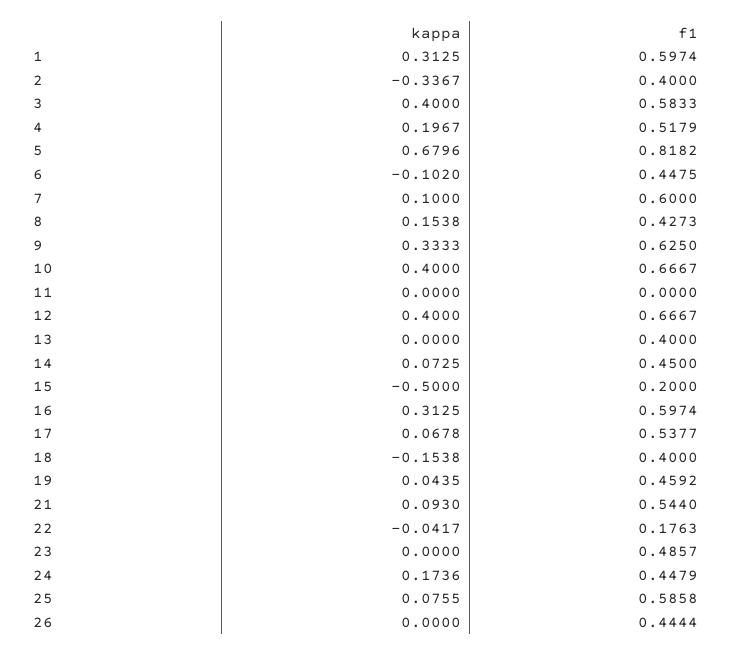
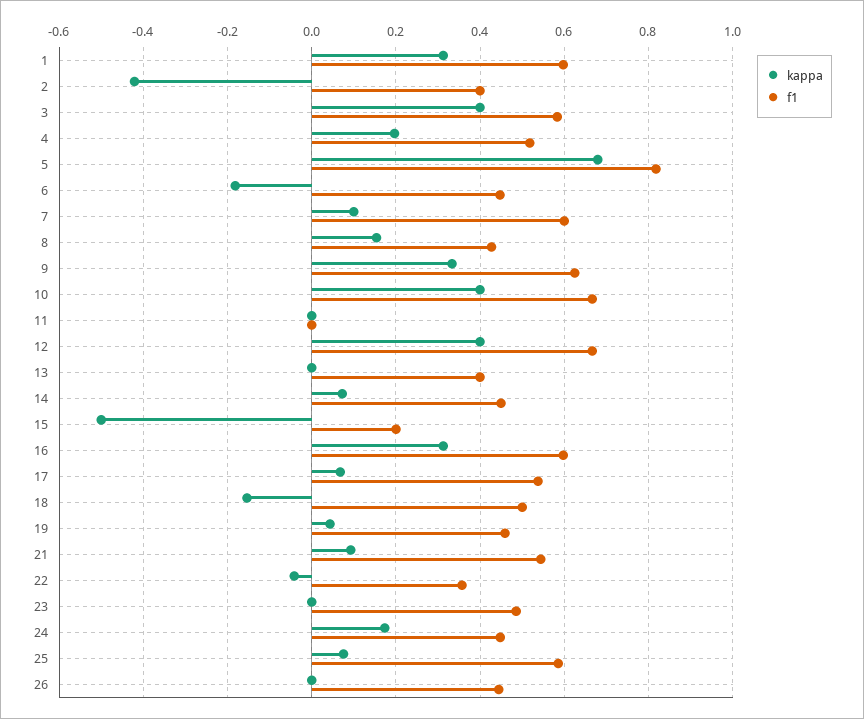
kappa, 2: -0.3367 -> -0.42
kappa, 6: -0.102 -> -0.18
f1, 18: 0.4 -> 0.5
f1, 22: 0.1763 -> 0.36

